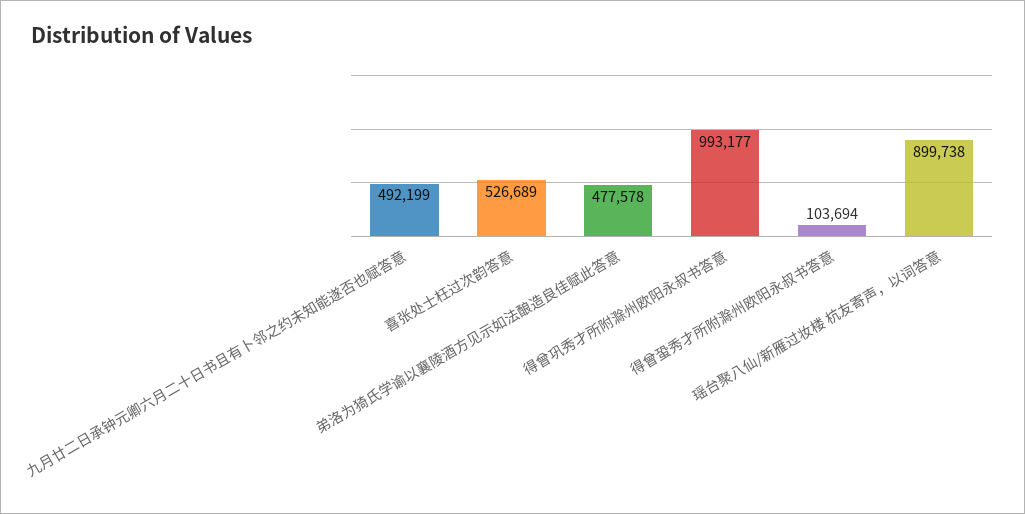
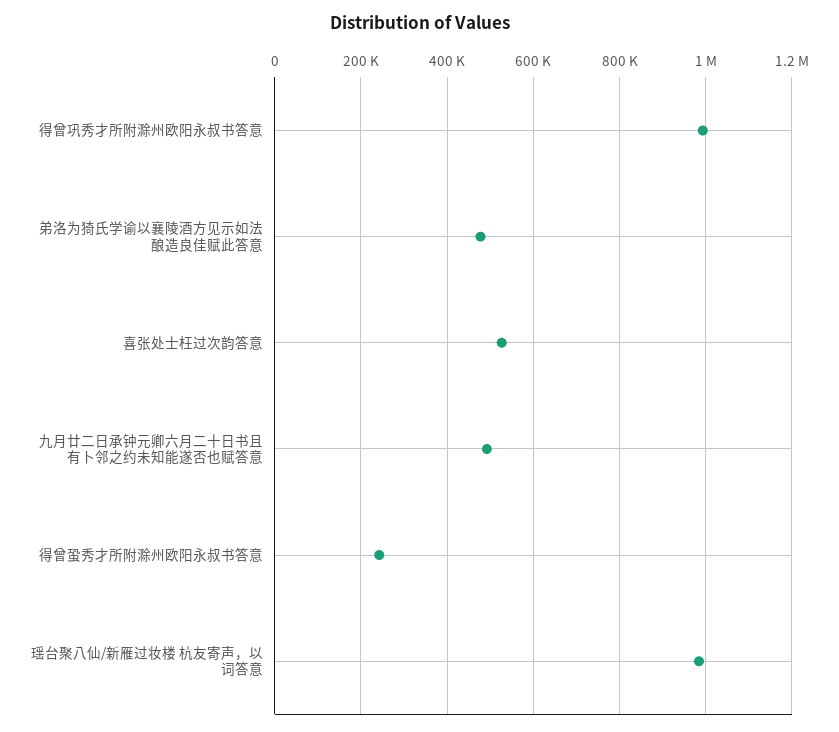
得曾蛩秀才所附滁州欧阳永叔书答意: 103694 -> 240000
瑶台聚八仙/新雁过妆楼 杭友寄声，以词答意: 899738 -> 980000

